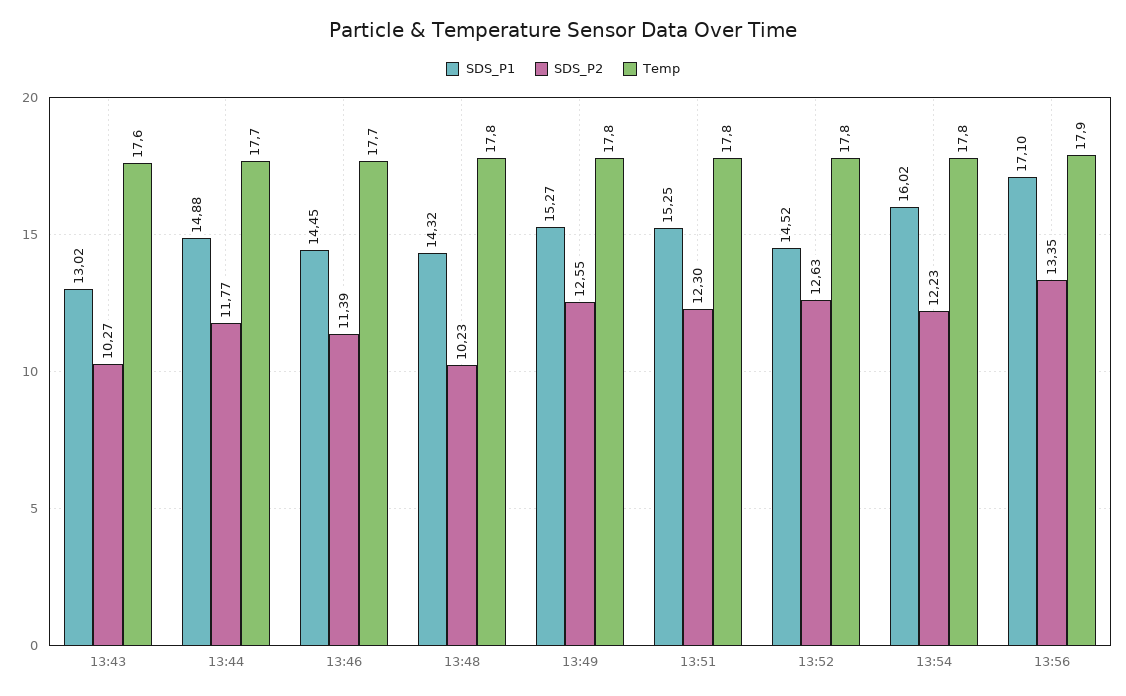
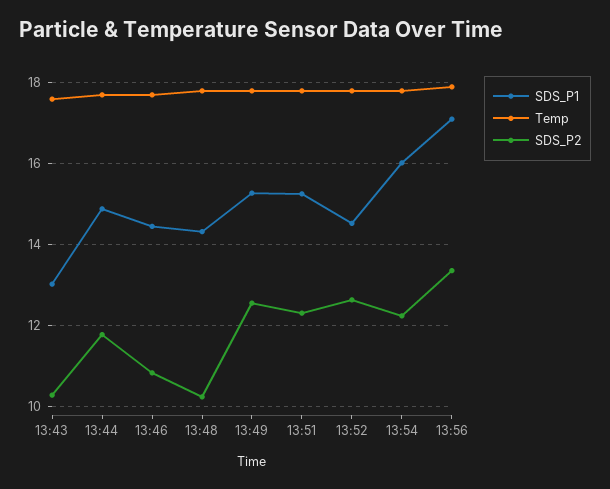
SDS_P2, 13:46: 11.39 -> 10.8

